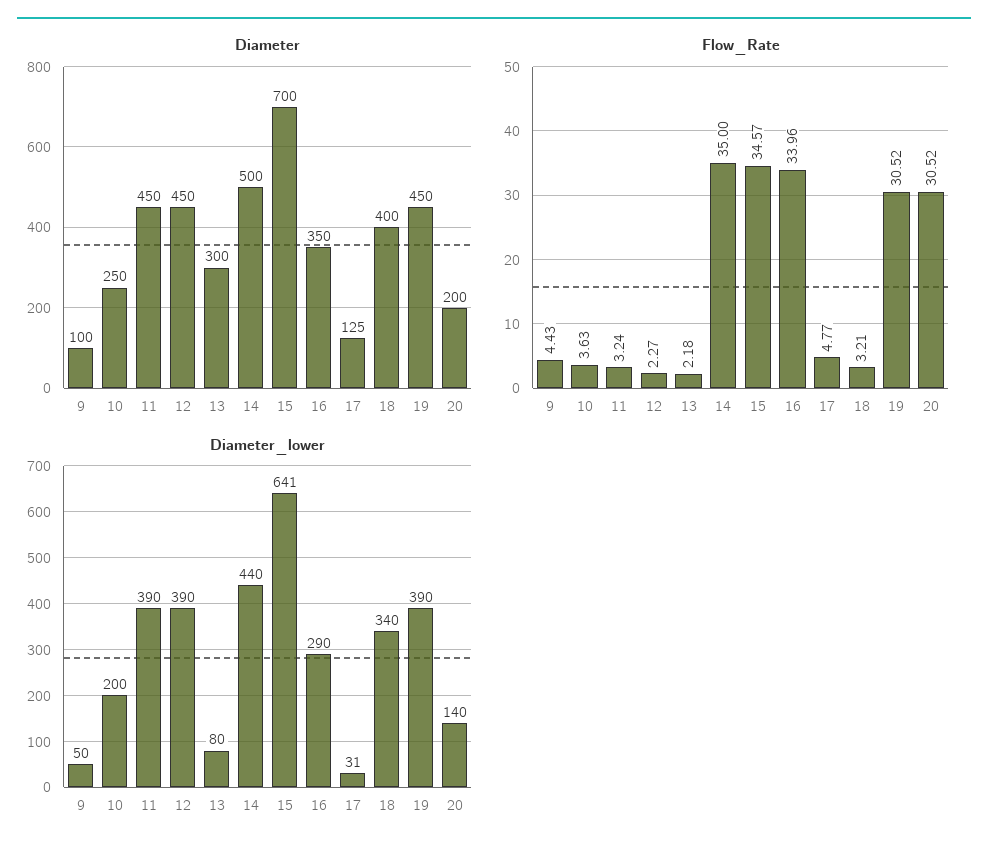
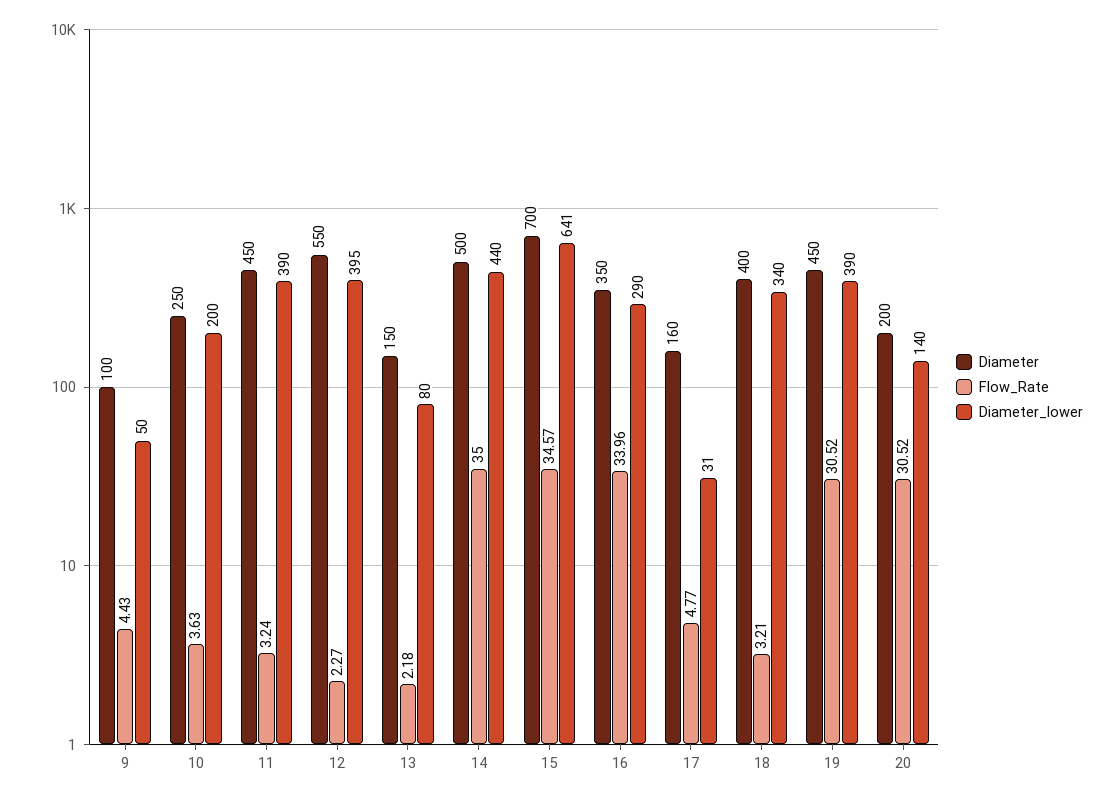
Diameter, 12: 450 -> 550
Diameter, 13: 300 -> 150
Diameter, 17: 125 -> 160
Diameter_lower, 12: 390 -> 395

